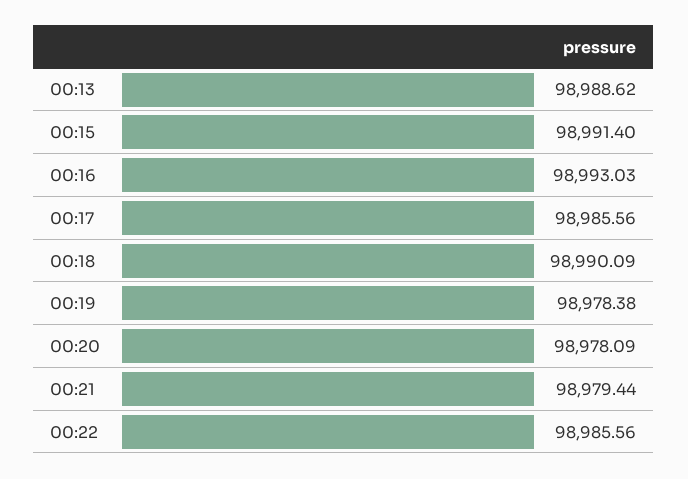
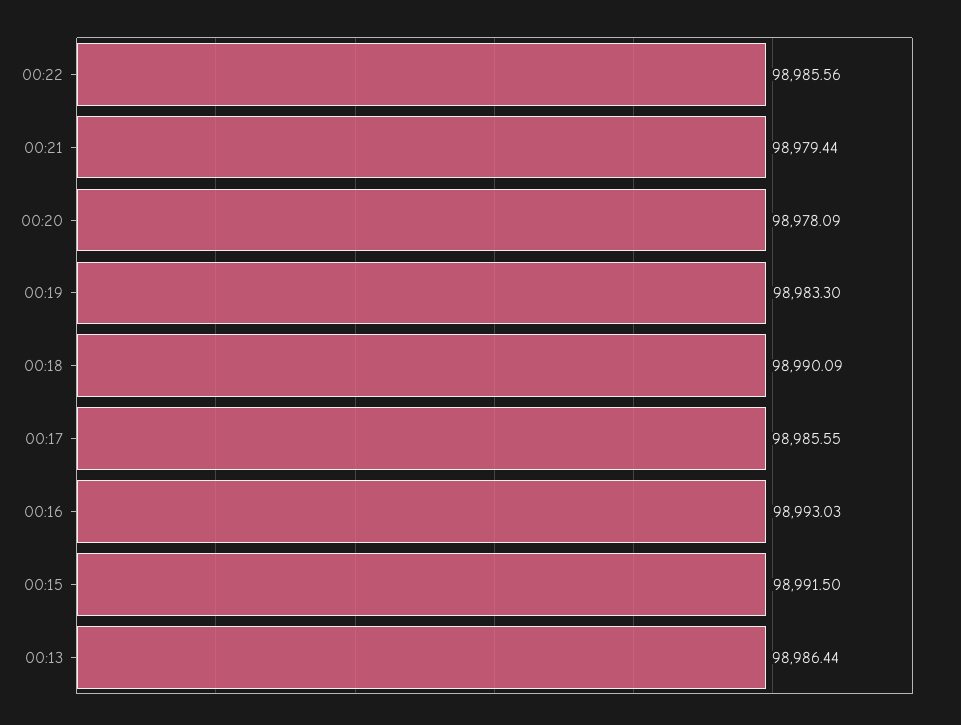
00:13: 98988.62 -> 98986.44
00:15: 98991.4 -> 98991.5
00:17: 98985.56 -> 98985.55
00:19: 98978.38 -> 98983.3

